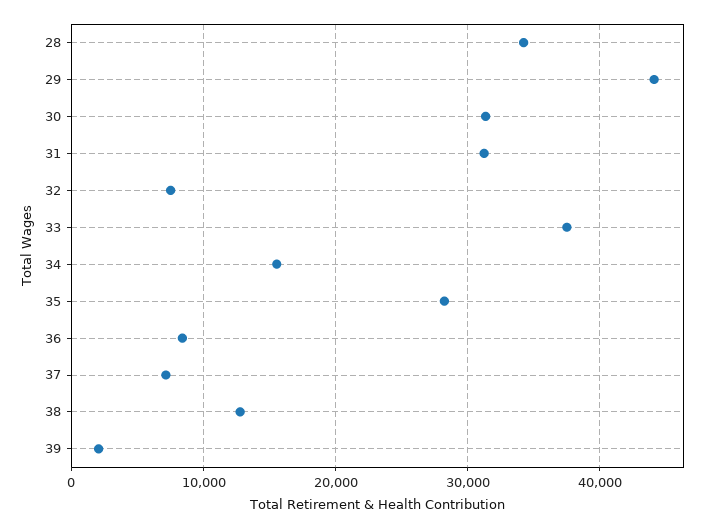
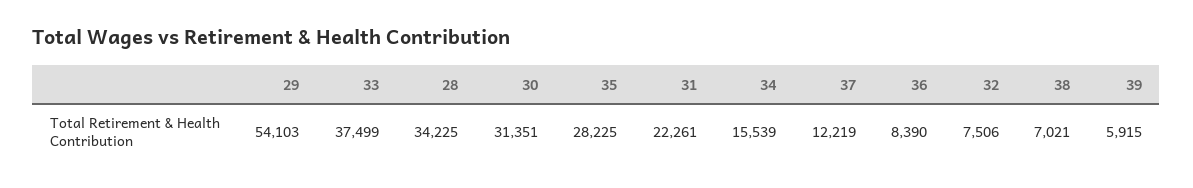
29: 44000 -> 54103
31: 31000 -> 22261
37: 7000 -> 12219
38: 13000 -> 7021
39: 2000 -> 5915

